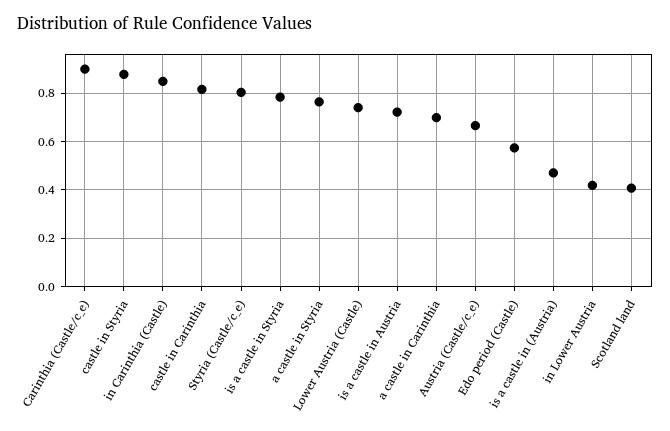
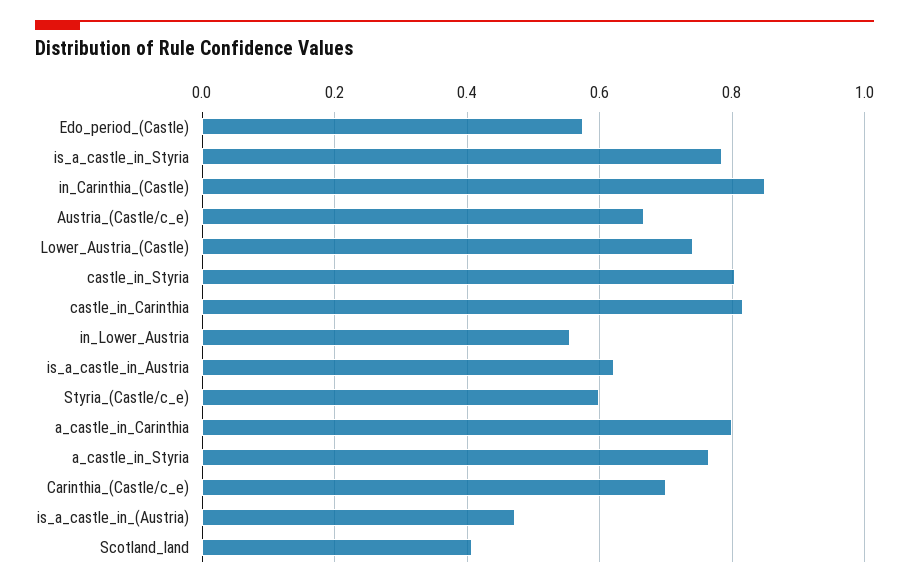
Carinthia (Castle/c_e): 0.9 -> 0.7
castle in Styria: 0.875 -> 0.8
Styria (Castle/c_e): 0.8 -> 0.6
is a castle in Austria: 0.725 -> 0.62
a castle in Carinthia: 0.7 -> 0.8
in Lower Austria: 0.425 -> 0.56

